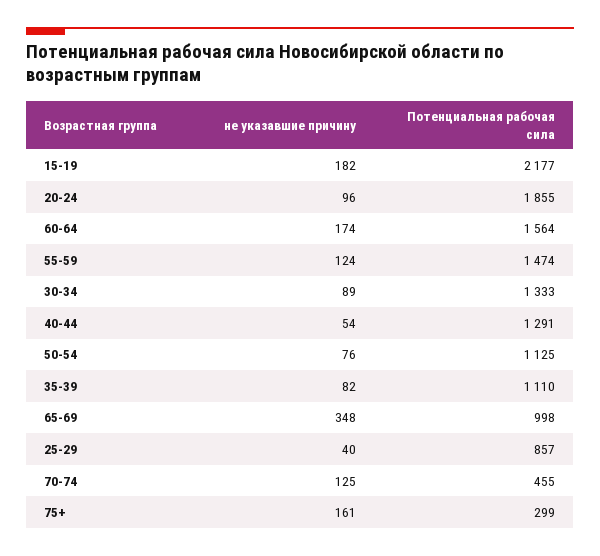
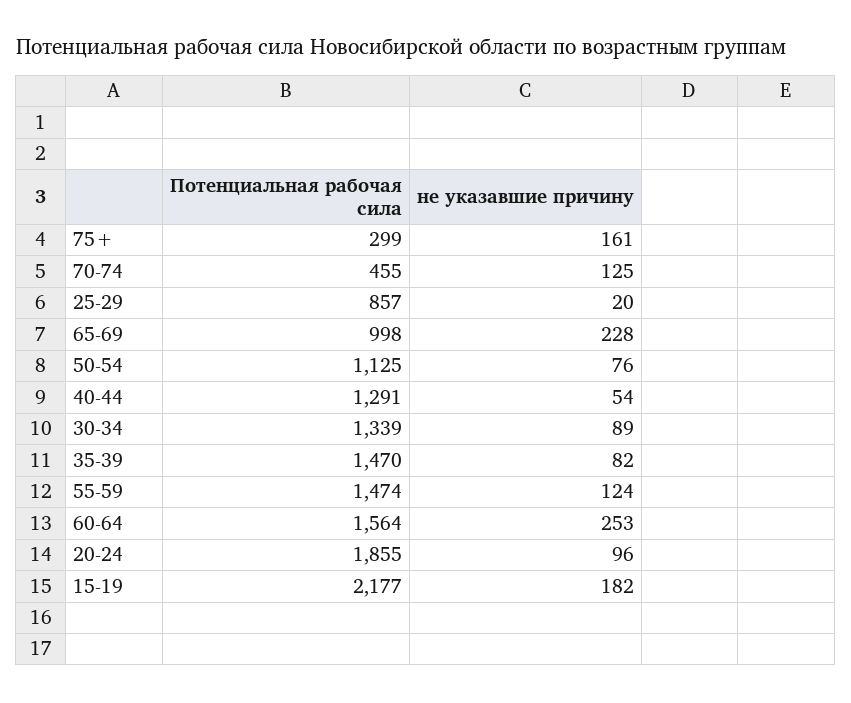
не указавшие причину, 60-64: 174 -> 253
Потенциальная рабочая сила, 30-34: 1333 -> 1339
Потенциальная рабочая сила, 35-39: 1110 -> 1470
не указавшие причину, 65-69: 348 -> 228
не указавшие причину, 25-29: 40 -> 20

